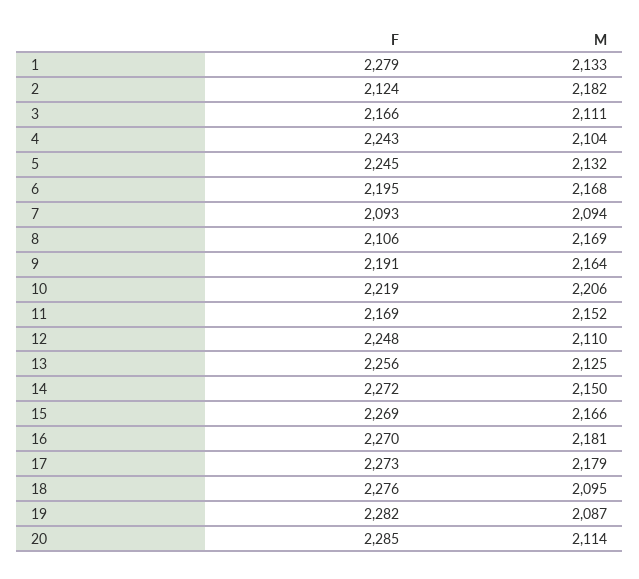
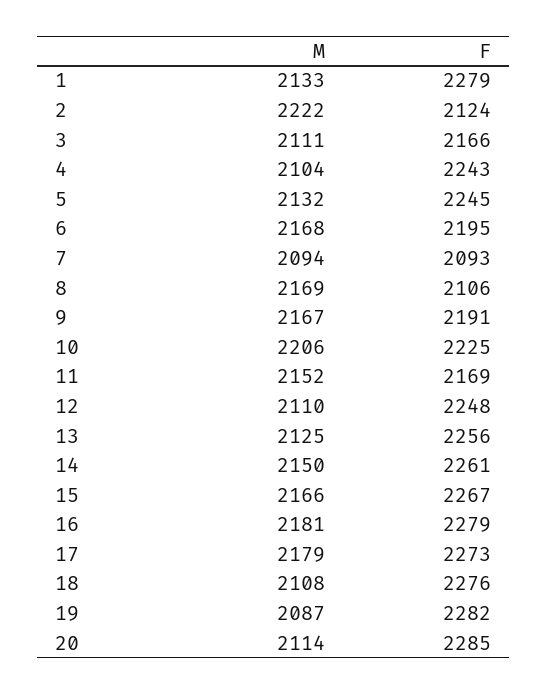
M, 2: 2182 -> 2222
M, 9: 2164 -> 2167
F, 10: 2219 -> 2225
F, 14: 2272 -> 2261
F, 15: 2269 -> 2267
F, 16: 2270 -> 2279
M, 18: 2095 -> 2108

